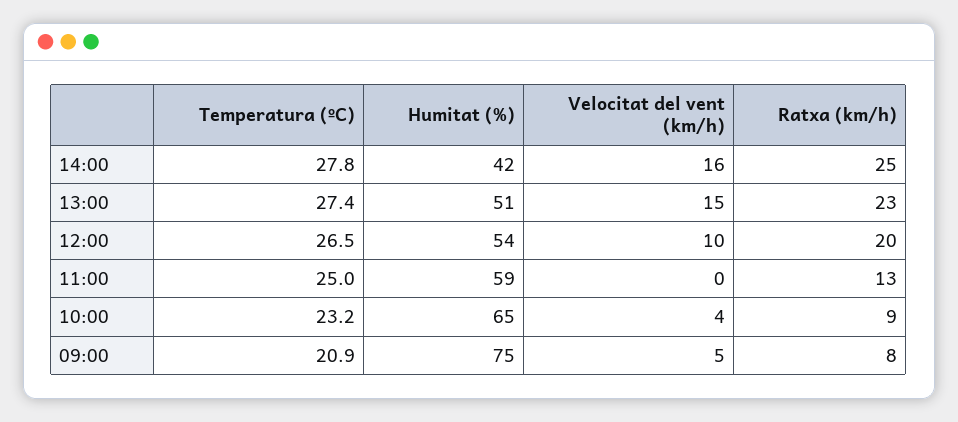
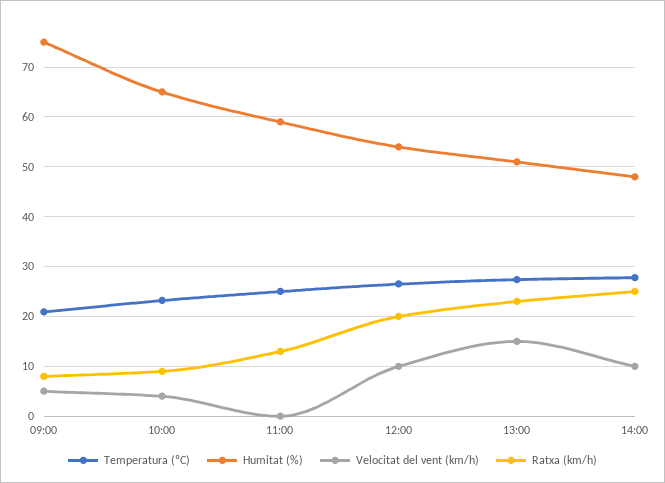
Humitat (%), 14:00: 42 -> 48
Velocitat del vent (km/h), 14:00: 16 -> 10

